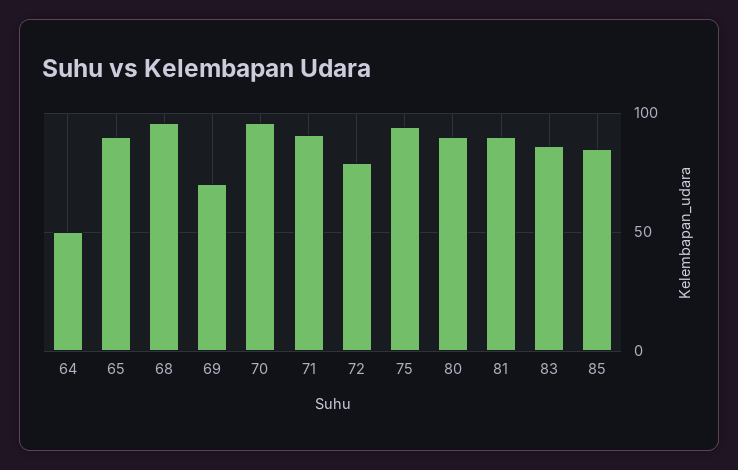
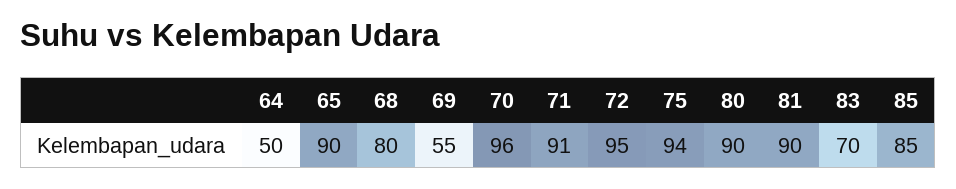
68: 95 -> 80
69: 70 -> 55
72: 80 -> 95
83: 85 -> 70

